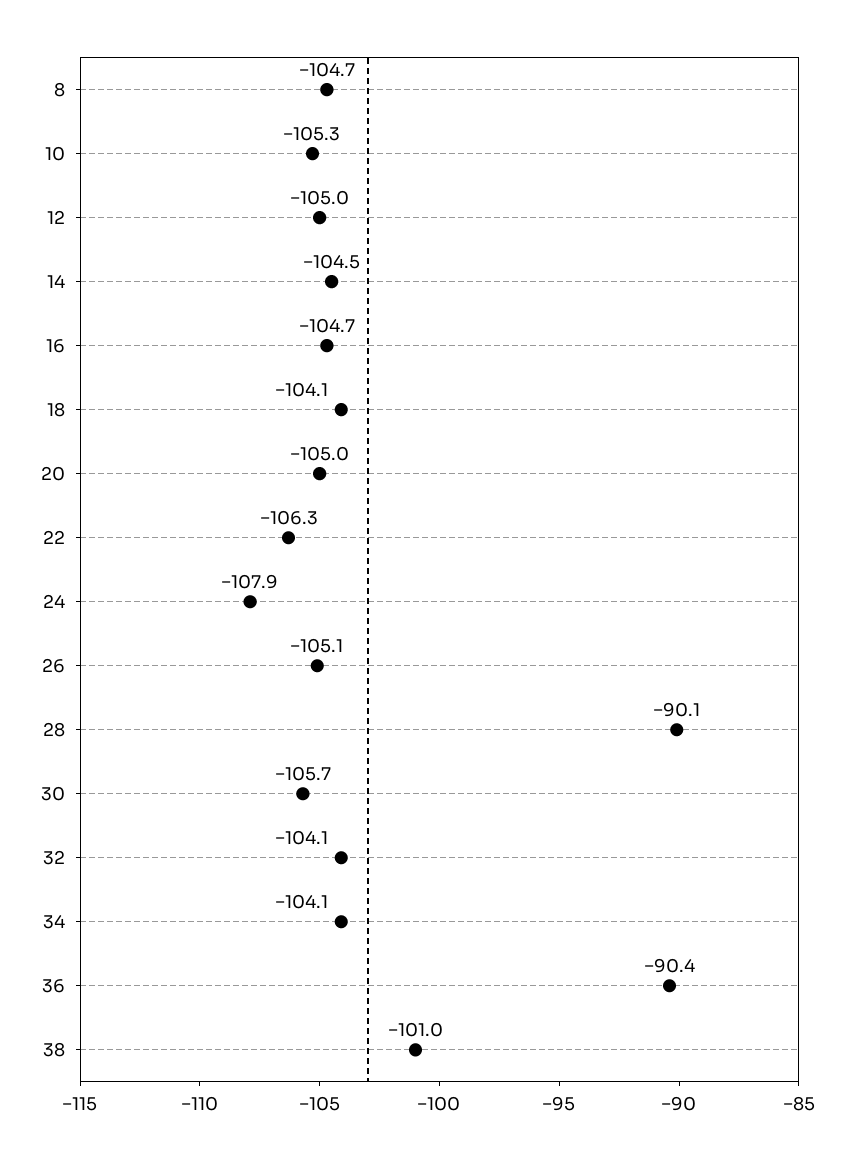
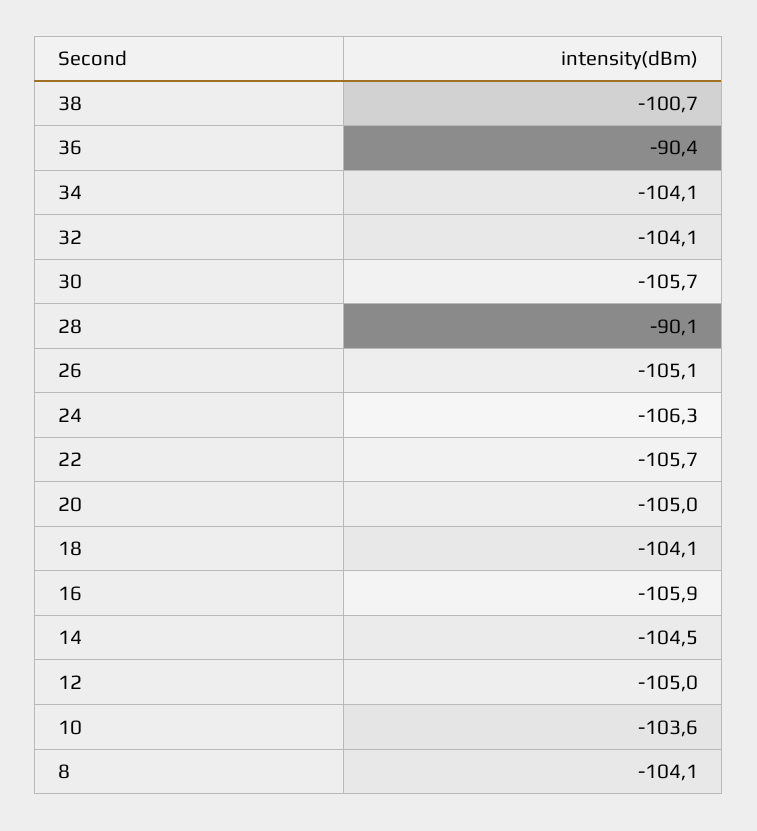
8: -104.7 -> -104.1
10: -105.3 -> -103.6
16: -104.7 -> -105.9
22: -106.3 -> -105.7
24: -107.9 -> -106.3
38: -101 -> -100.7

